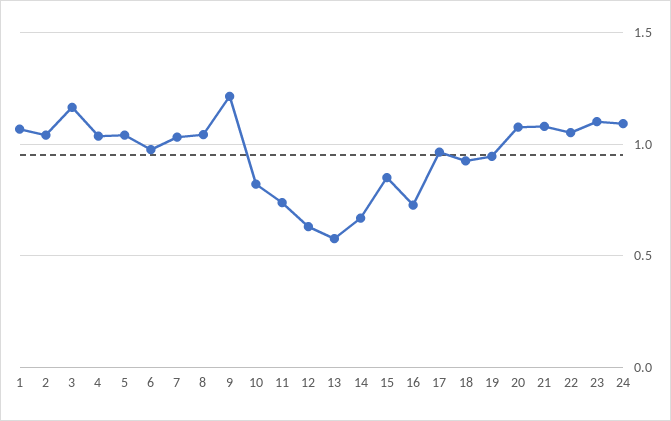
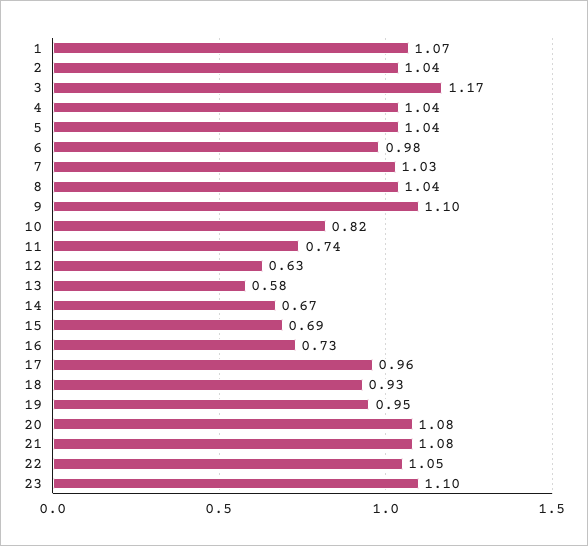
9: 1.2 -> 1.1
15: 0.85 -> 0.69
24: 1.1 -> none

